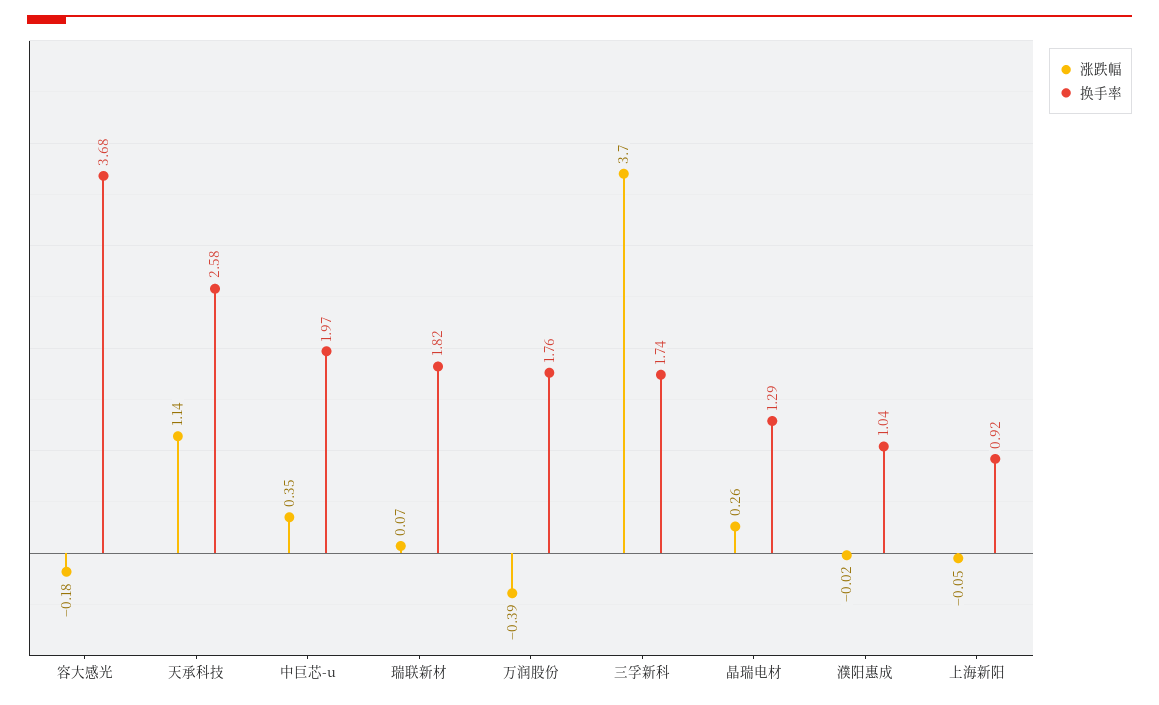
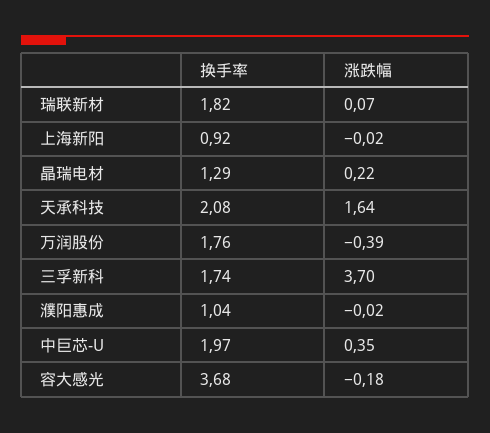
涨跌幅, 天承科技: 1.14 -> 1.64
换手率, 天承科技: 2.58 -> 2.08
涨跌幅, 晶瑞电材: 0.26 -> 0.22
涨跌幅, 上海新阳: -0.05 -> -0.02

